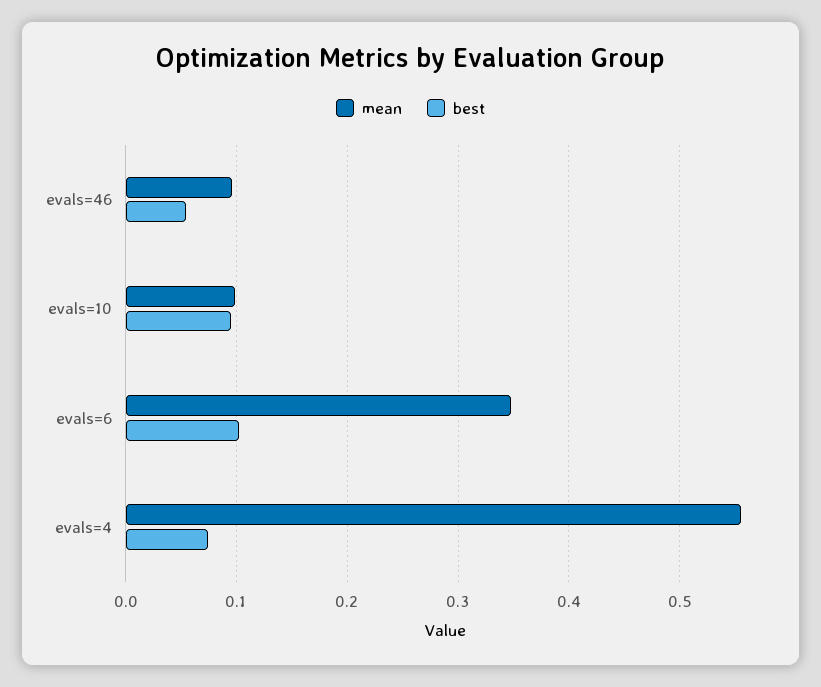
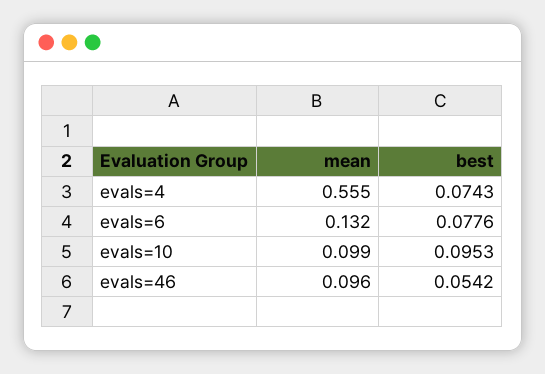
mean, evals=6: 0.35 -> 0.132
best, evals=6: 0.1 -> 0.0776

